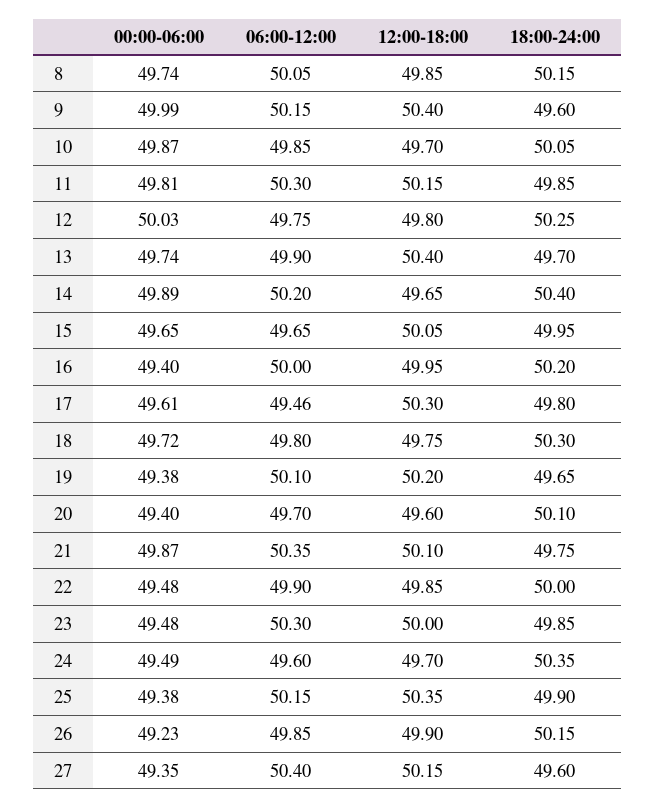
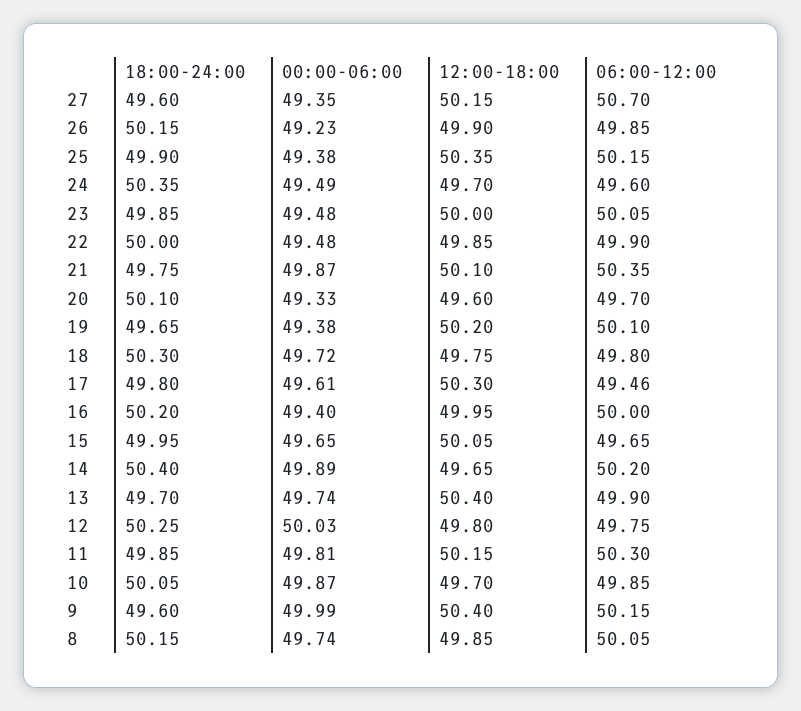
00:00-06:00, 20: 49.4 -> 49.33
06:00-12:00, 23: 50.3 -> 50.05
06:00-12:00, 27: 50.4 -> 50.7

